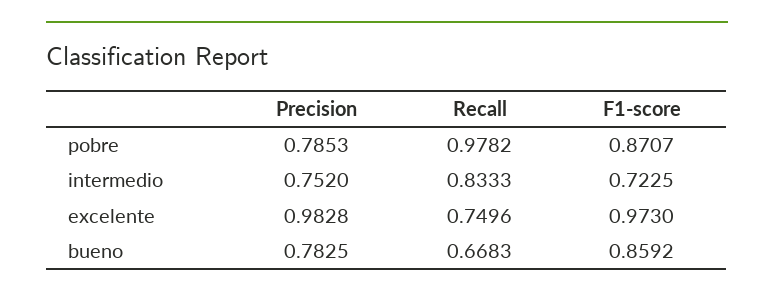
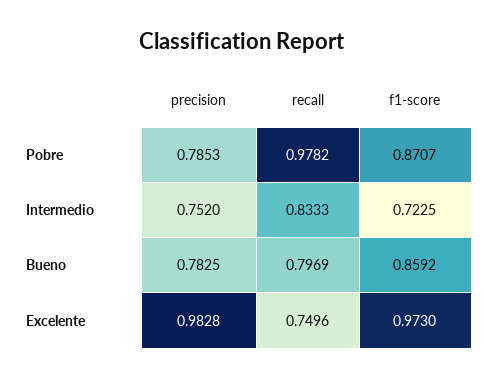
Recall, bueno: 0.6683 -> 0.7969

